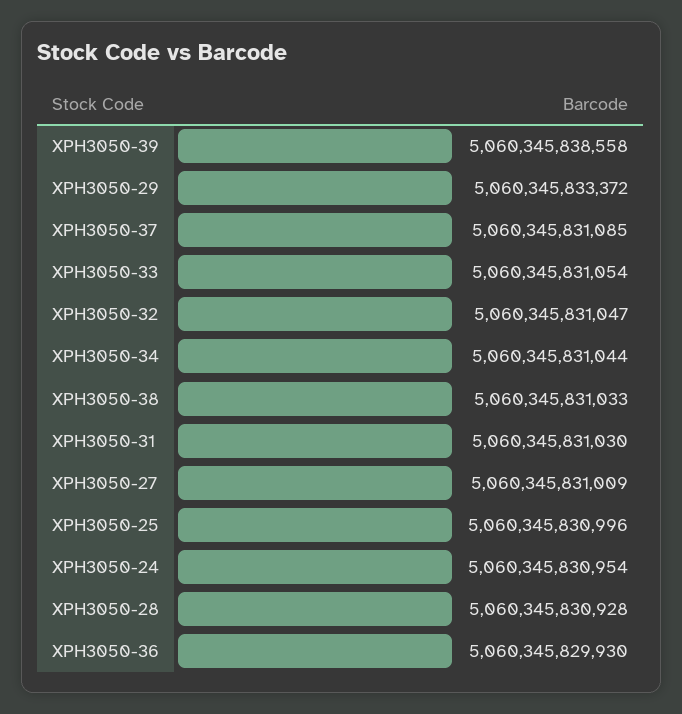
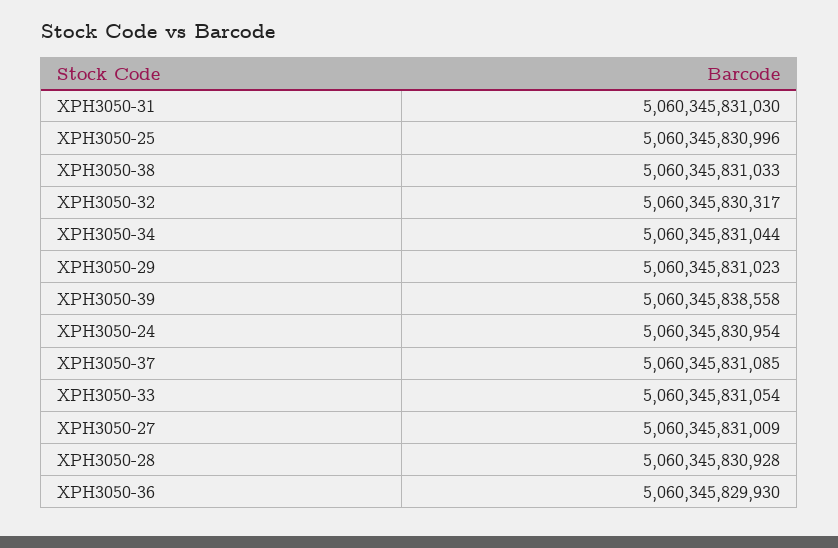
XPH3050-29: 5060345833372 -> 5060345831023
XPH3050-32: 5060345831047 -> 5060345830317

